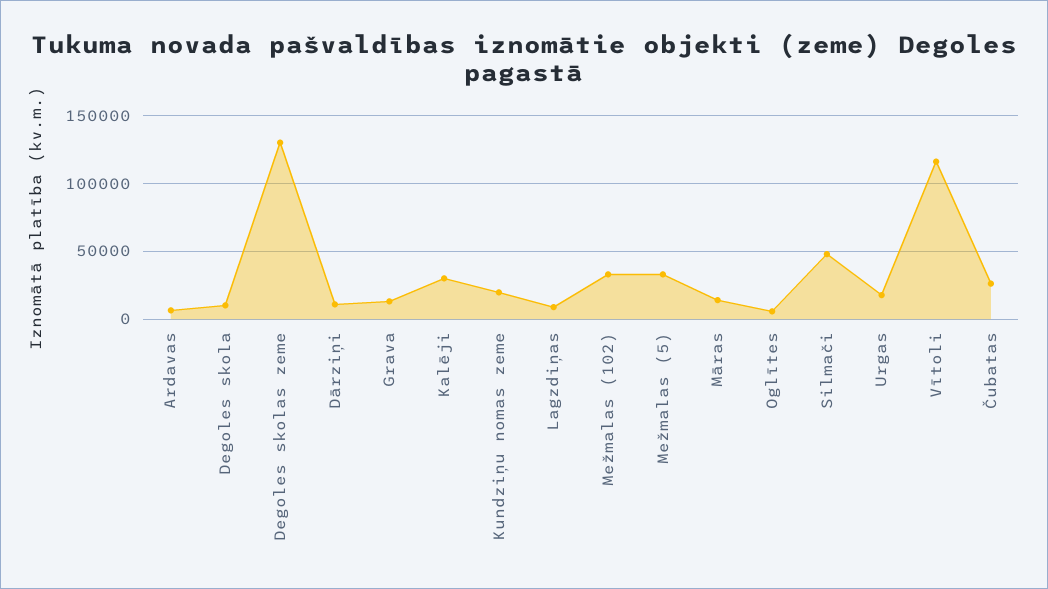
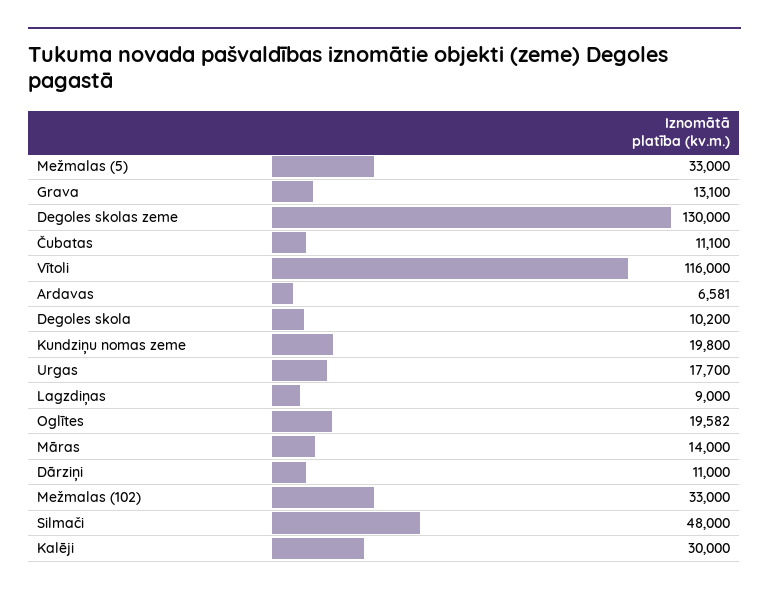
Oglītes: 5000 -> 19582
Čubatas: 25000 -> 11100

